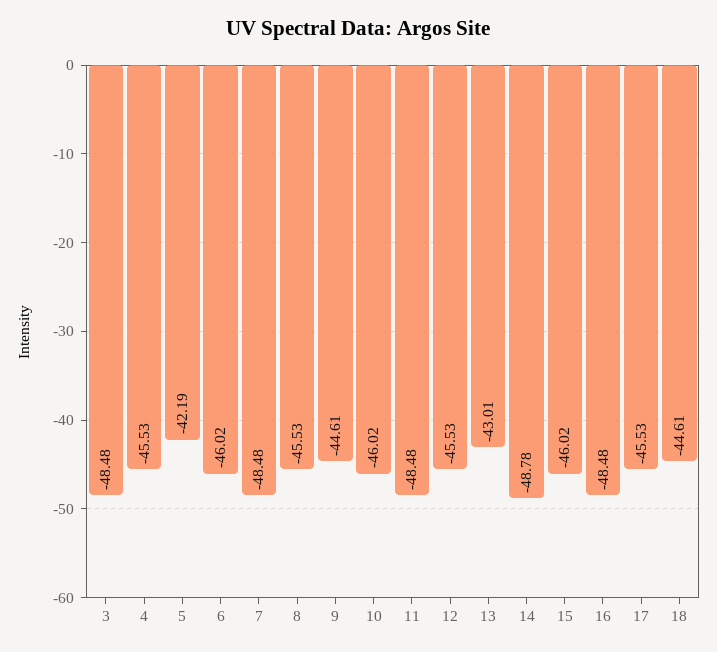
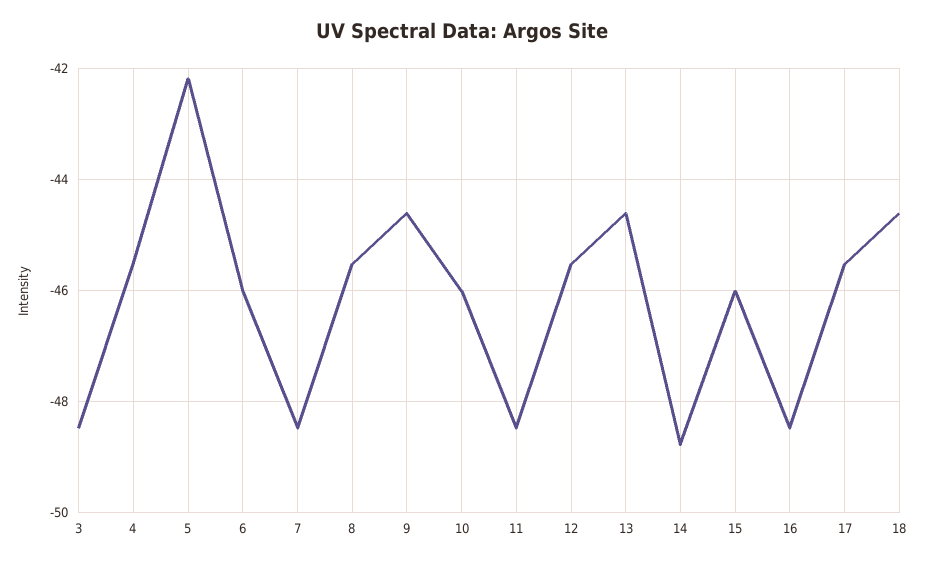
13: -43.01 -> -44.6

